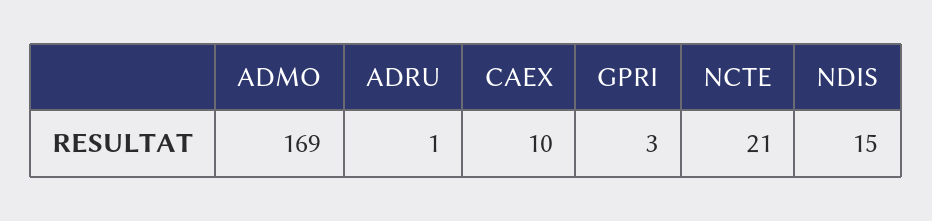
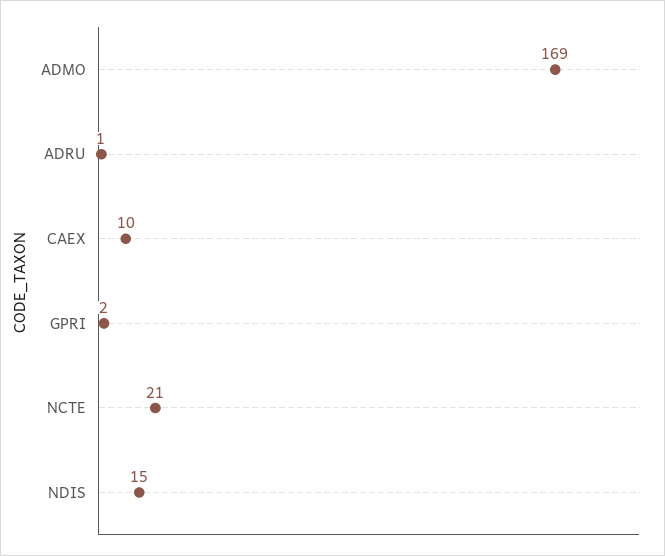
GPRI: 3 -> 2

